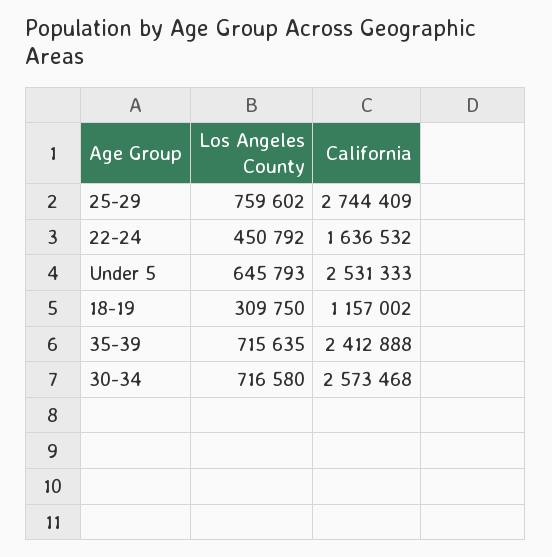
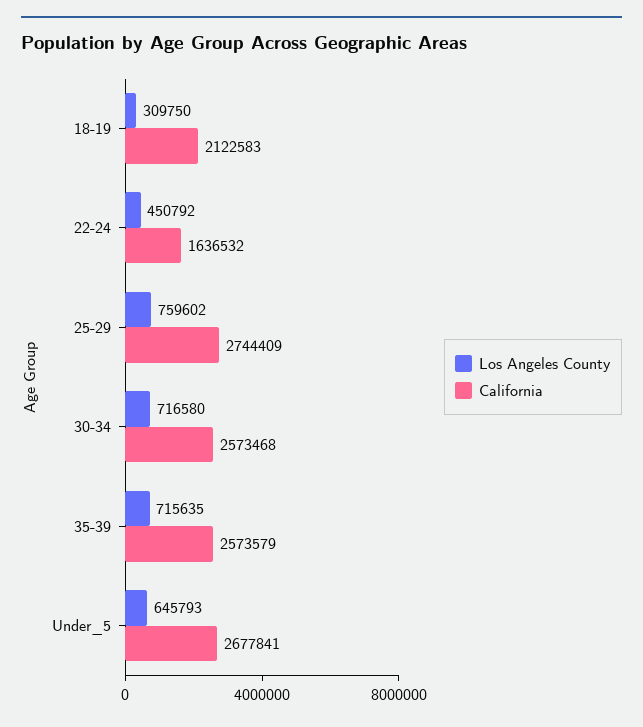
California, Under 5: 2531333 -> 2677841
California, 18-19: 1157002 -> 2122583
California, 35-39: 2412888 -> 2573579

